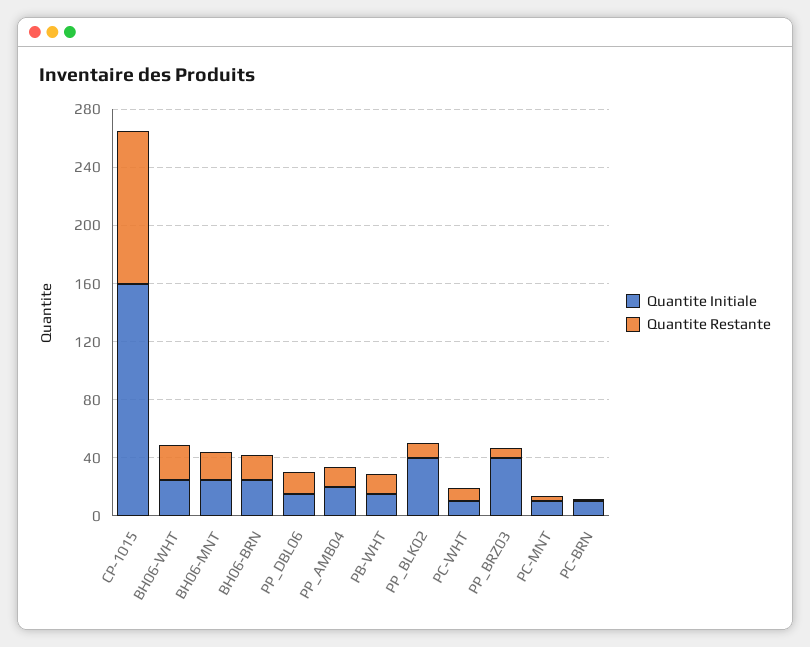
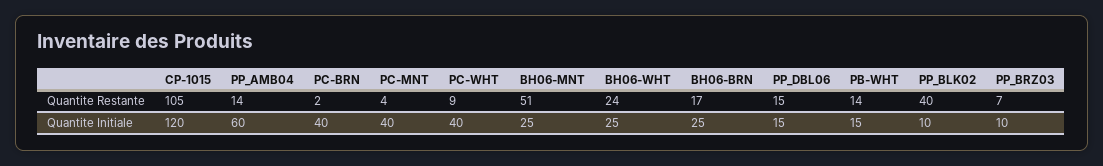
Quantite Initiale, CP-1015: 160 -> 120
Quantite Restante, BH06-MNT: 20 -> 51
Quantite Initiale, PP_AMB04: 20 -> 60
Quantite Initiale, PP_BLK02: 40 -> 10
Quantite Restante, PP_BLK02: 10 -> 40
Quantite Initiale, PC-WHT: 10 -> 40
Quantite Initiale, PP_BRZ03: 40 -> 10
Quantite Initiale, PC-MNT: 10 -> 40
Quantite Initiale, PC-BRN: 10 -> 40

